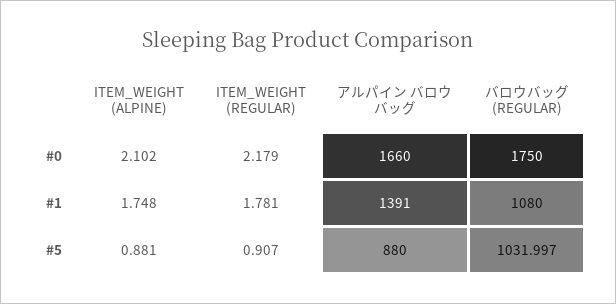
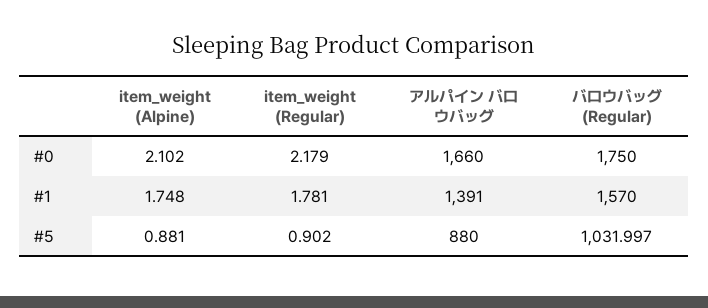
バロウバッグ (REGULAR), #1: 1080 -> 1570
ITEM_WEIGHT (REGULAR), #5: 0.907 -> 0.902

